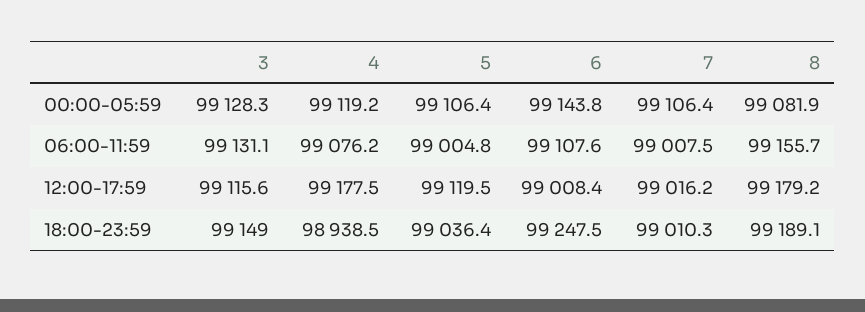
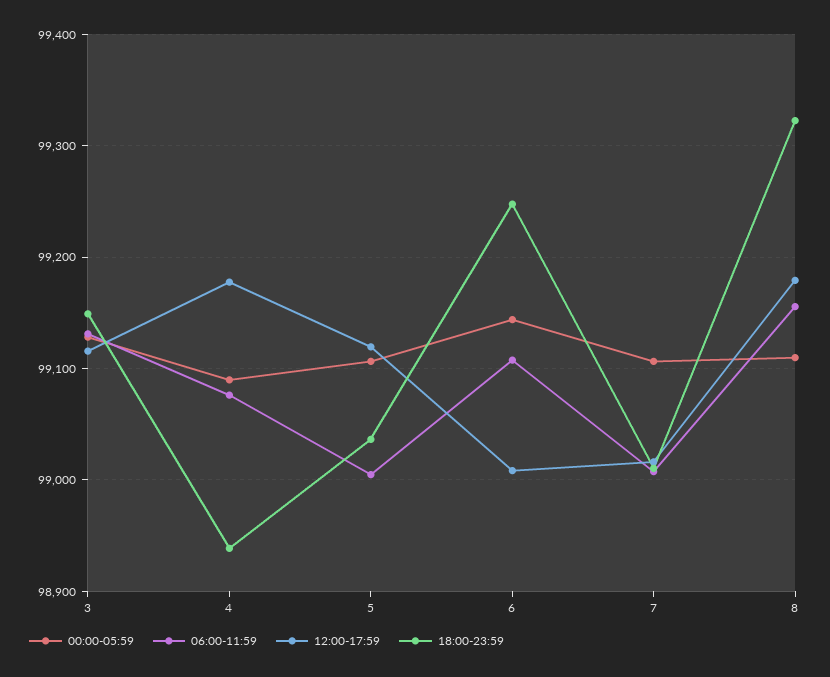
00:00-05:59, 4: 99119.2 -> 99090
00:00-05:59, 8: 99081.9 -> 99110
18:00-23:59, 8: 99189.1 -> 99320

